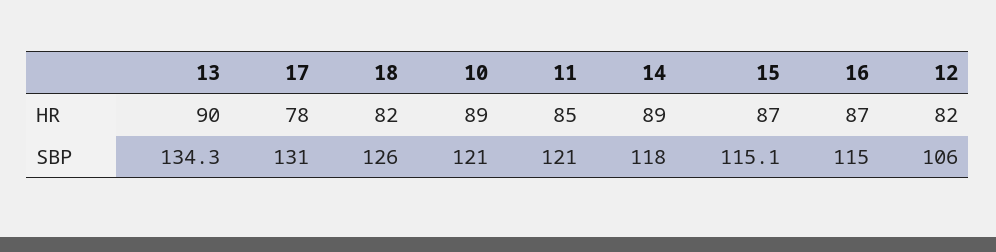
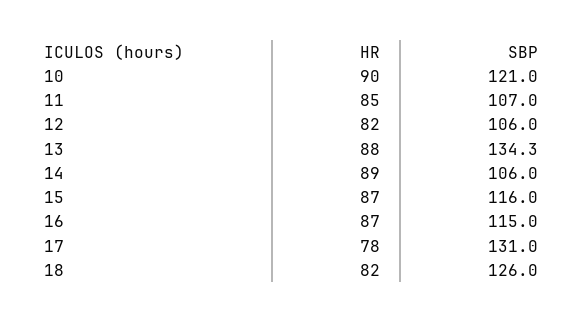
13, HR: 90 -> 88
10, HR: 89 -> 90
11, SBP: 121 -> 107
14, SBP: 118 -> 106
15, SBP: 115.1 -> 116

